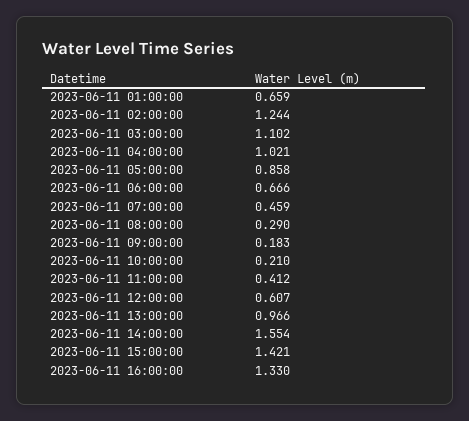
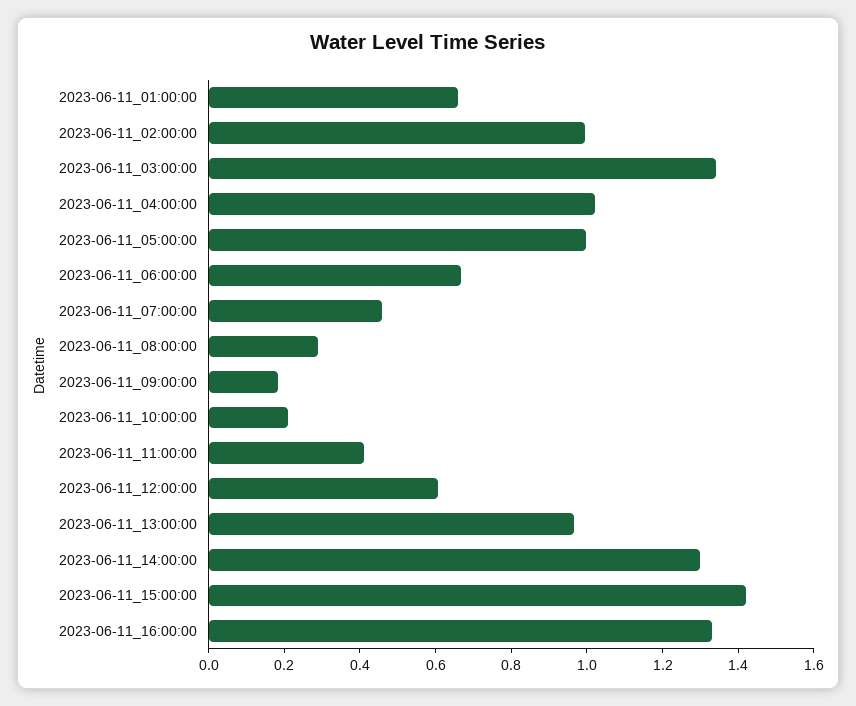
2023-06-11 02:00:00: 1.244 -> 1
2023-06-11 03:00:00: 1.102 -> 1.35
2023-06-11 05:00:00: 0.858 -> 1
2023-06-11 14:00:00: 1.554 -> 1.3

